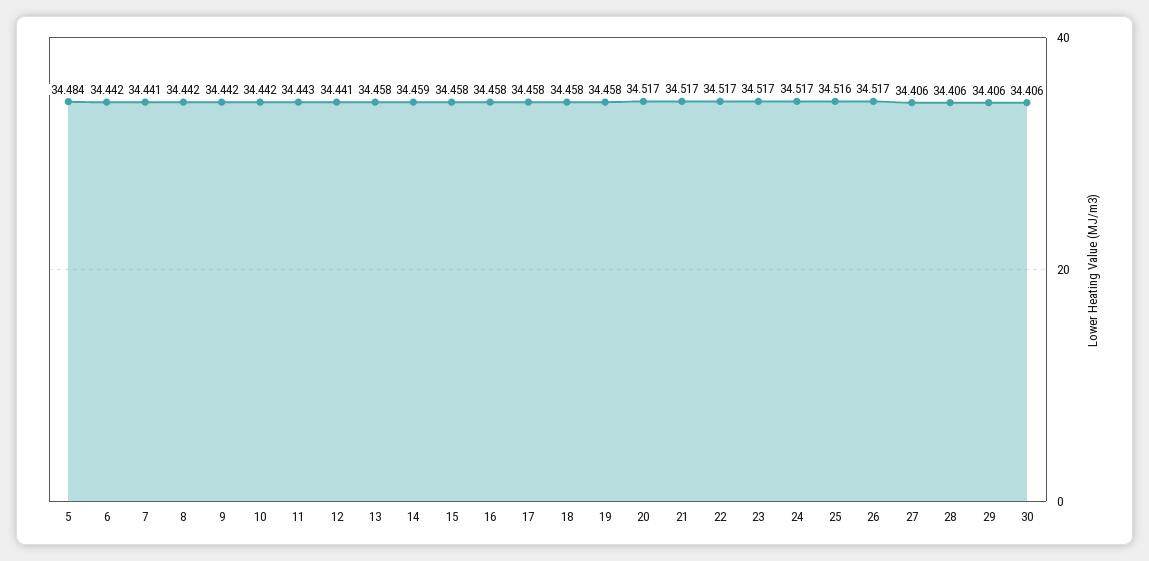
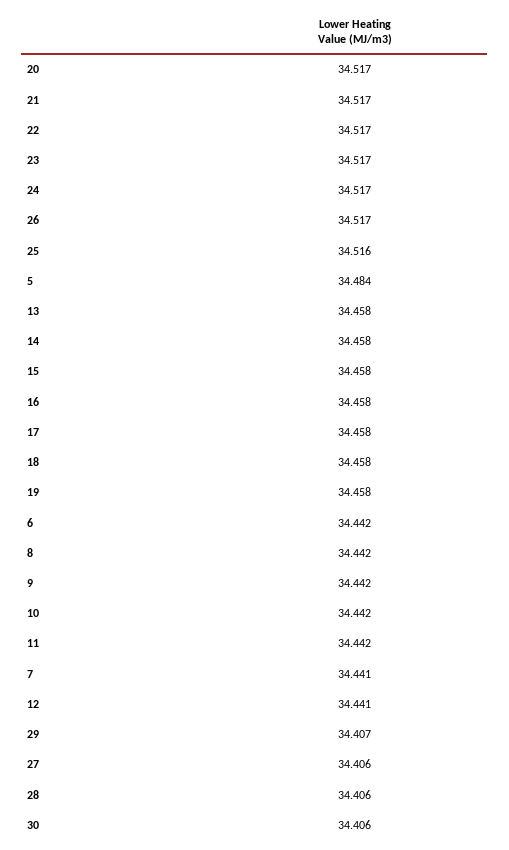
11: 34.443 -> 34.442
14: 34.459 -> 34.458
29: 34.406 -> 34.407

